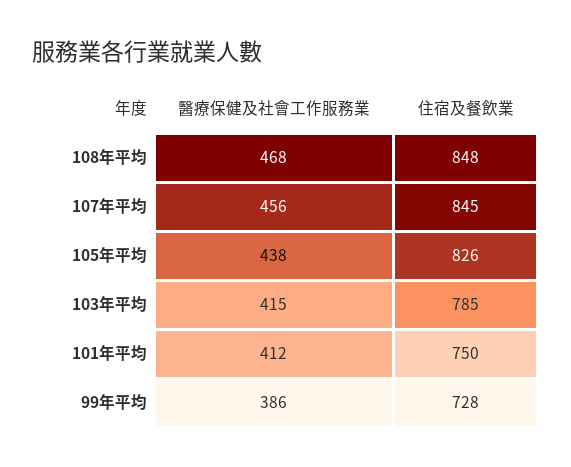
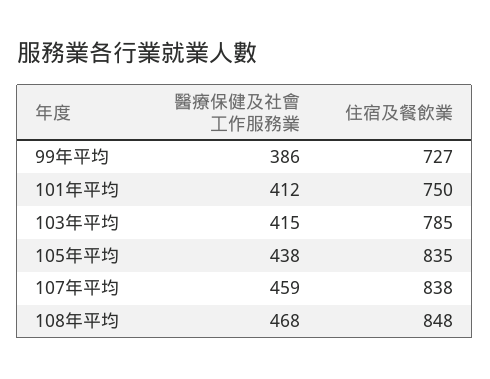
醫療保健及社會工作服務業, 107年平均: 456 -> 459
住宿及餐飲業, 107年平均: 845 -> 838
住宿及餐飲業, 105年平均: 826 -> 835
住宿及餐飲業, 99年平均: 728 -> 727

